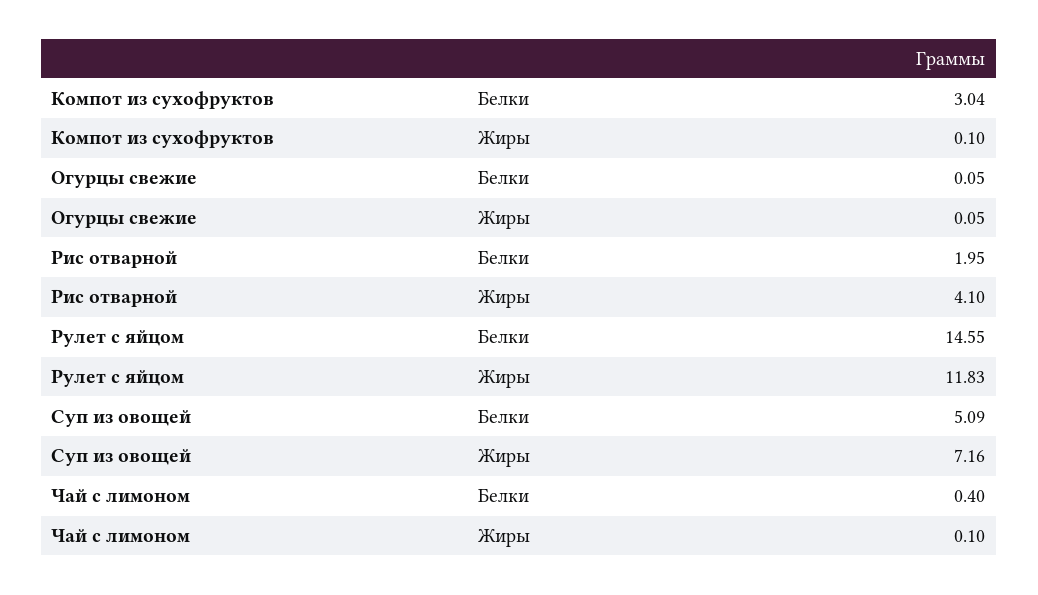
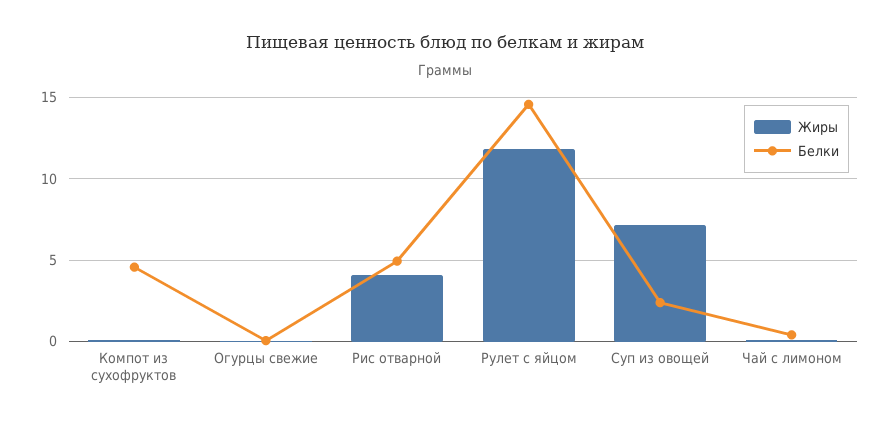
Белки, Компот из сухофруктов: 3.04 -> 4.5
Белки, Рис отварной: 1.95 -> 5
Белки, Суп из овощей: 5.09 -> 2.5

